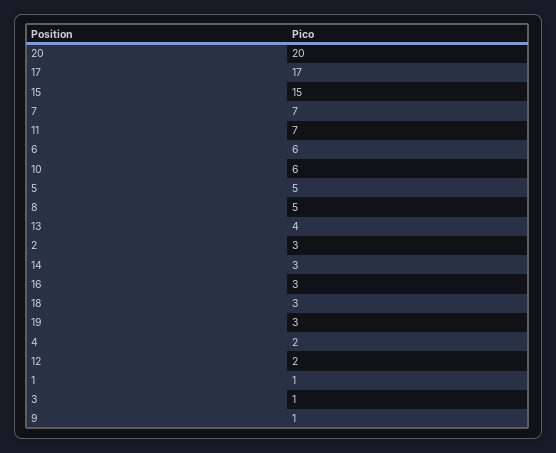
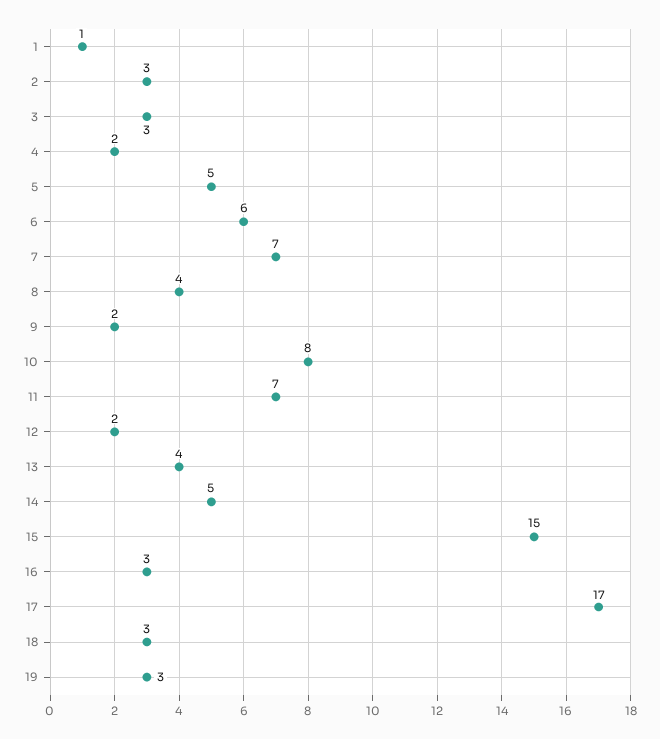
20: 20 -> none
10: 6 -> 8
8: 5 -> 4
14: 3 -> 5
3: 1 -> 3
9: 1 -> 2

